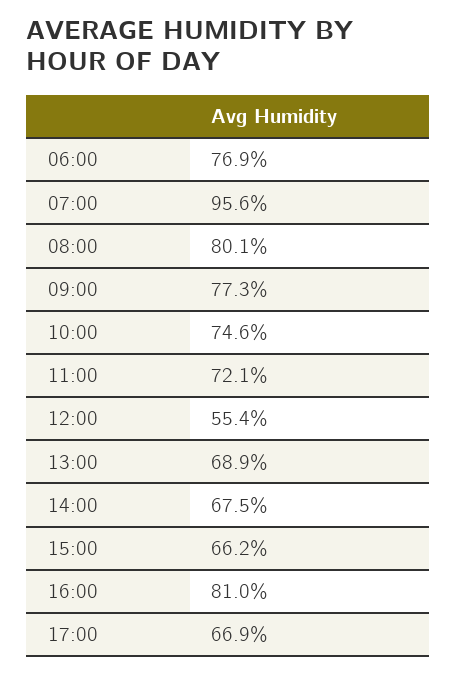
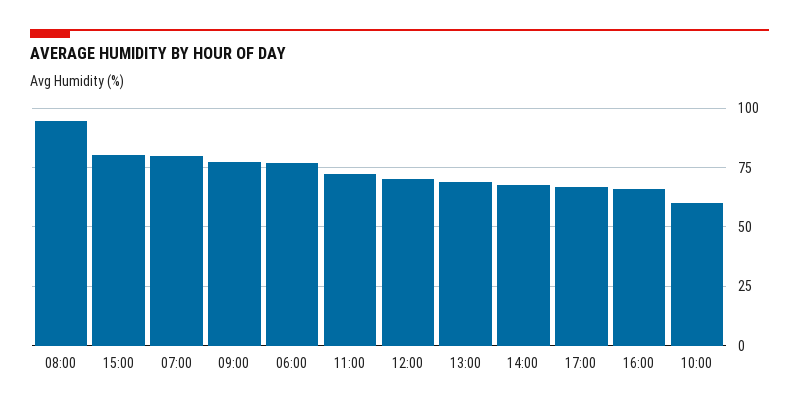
07:00: 95.6 -> 80
08:00: 80.1 -> 95
10:00: 74.6 -> 60
12:00: 55.4 -> 70
15:00: 66.2 -> 80
16:00: 81 -> 65

